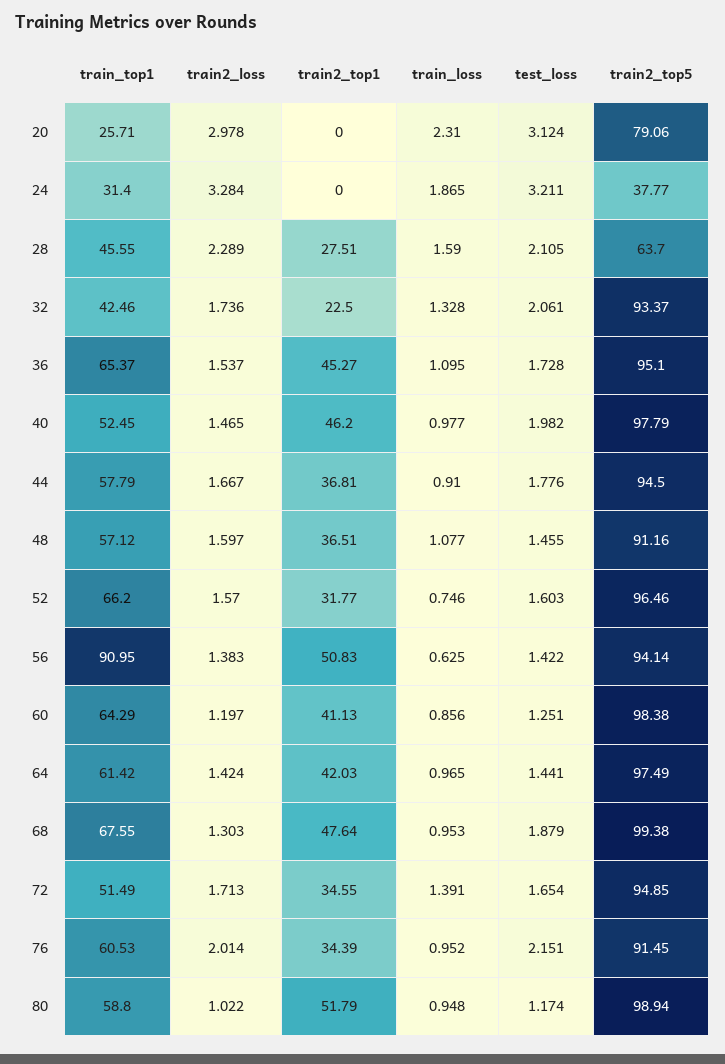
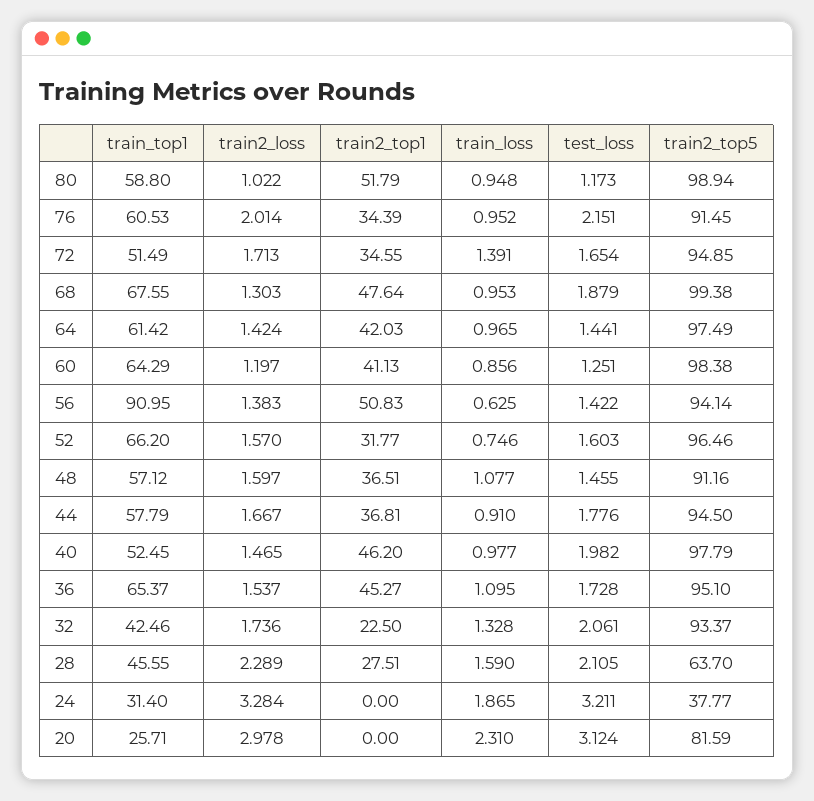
train2_top5, 20: 79.06 -> 81.59
test_loss, 80: 1.174 -> 1.173

